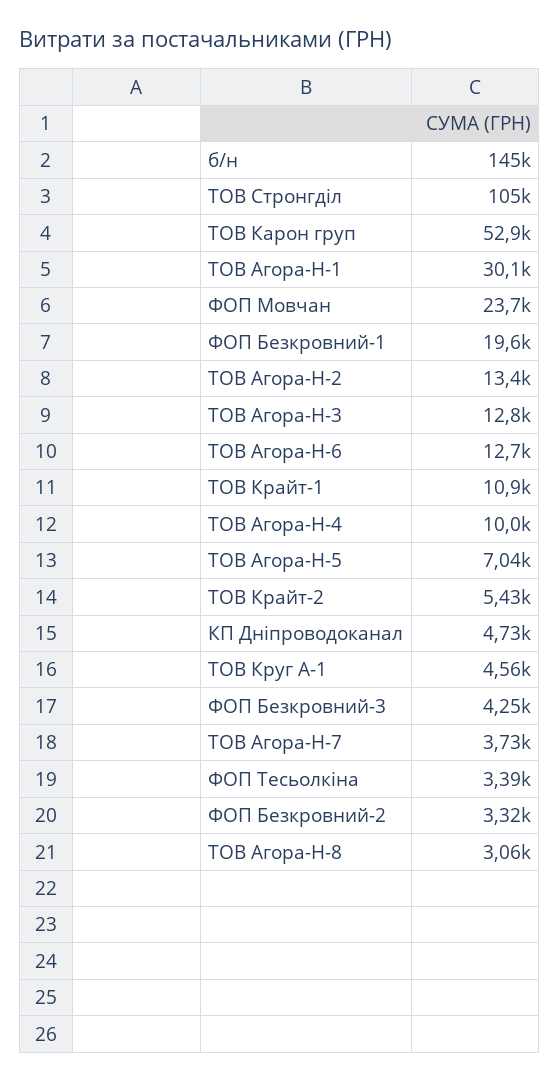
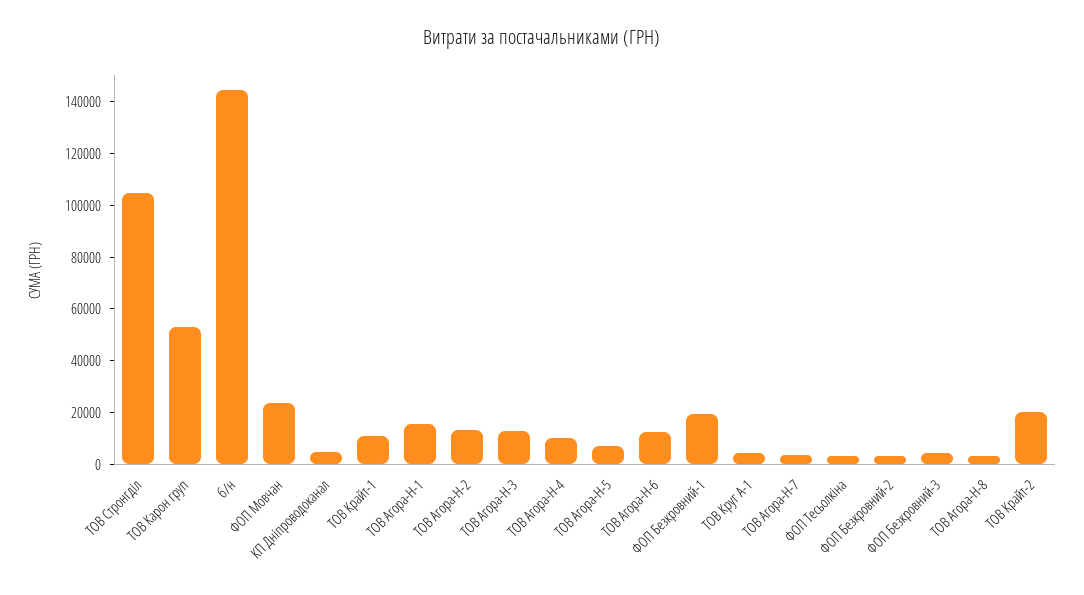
ТОВ Агора-Н-1: 30100 -> 15000
ТОВ Крайт-2: 5430 -> 20000

